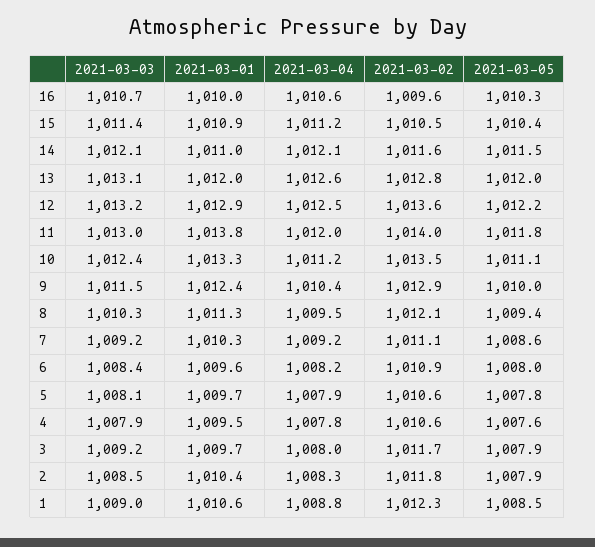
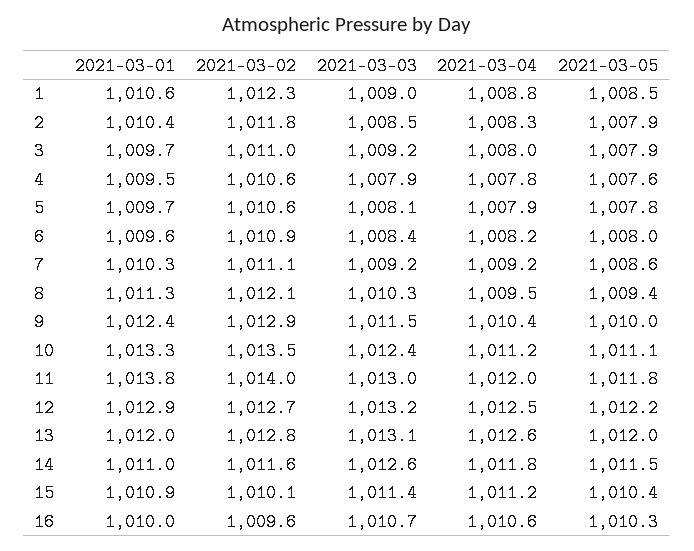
2021-03-02, 15: 1010.5 -> 1010.1
2021-03-03, 14: 1012.1 -> 1012.6
2021-03-04, 14: 1012.1 -> 1011.8
2021-03-02, 12: 1013.6 -> 1012.7
2021-03-02, 3: 1011.7 -> 1011

